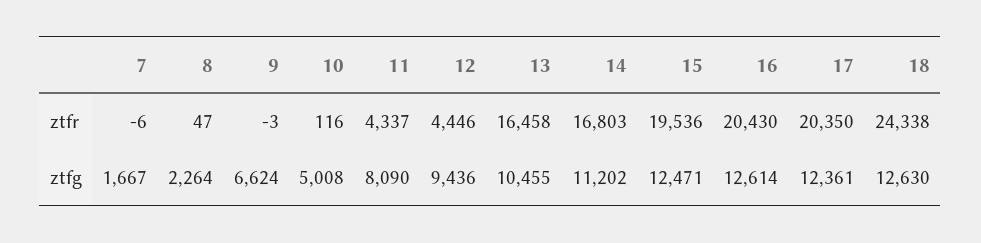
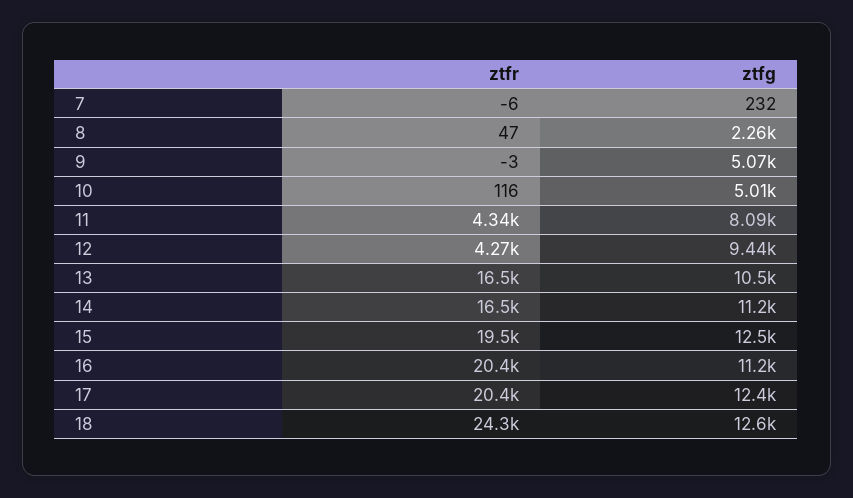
12, ztfr: 4446 -> 4270
14, ztfr: 16803 -> 16500
7, ztfg: 1667 -> 232
9, ztfg: 6624 -> 5070
16, ztfg: 12614 -> 11200

